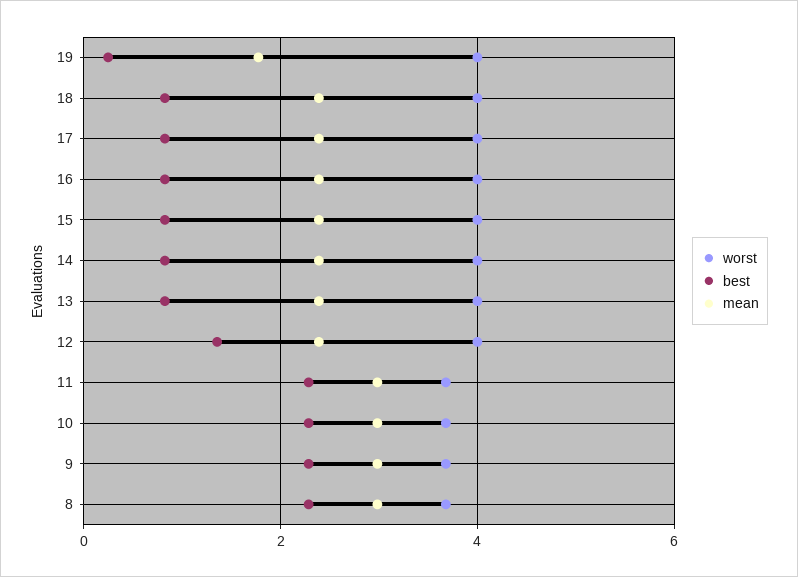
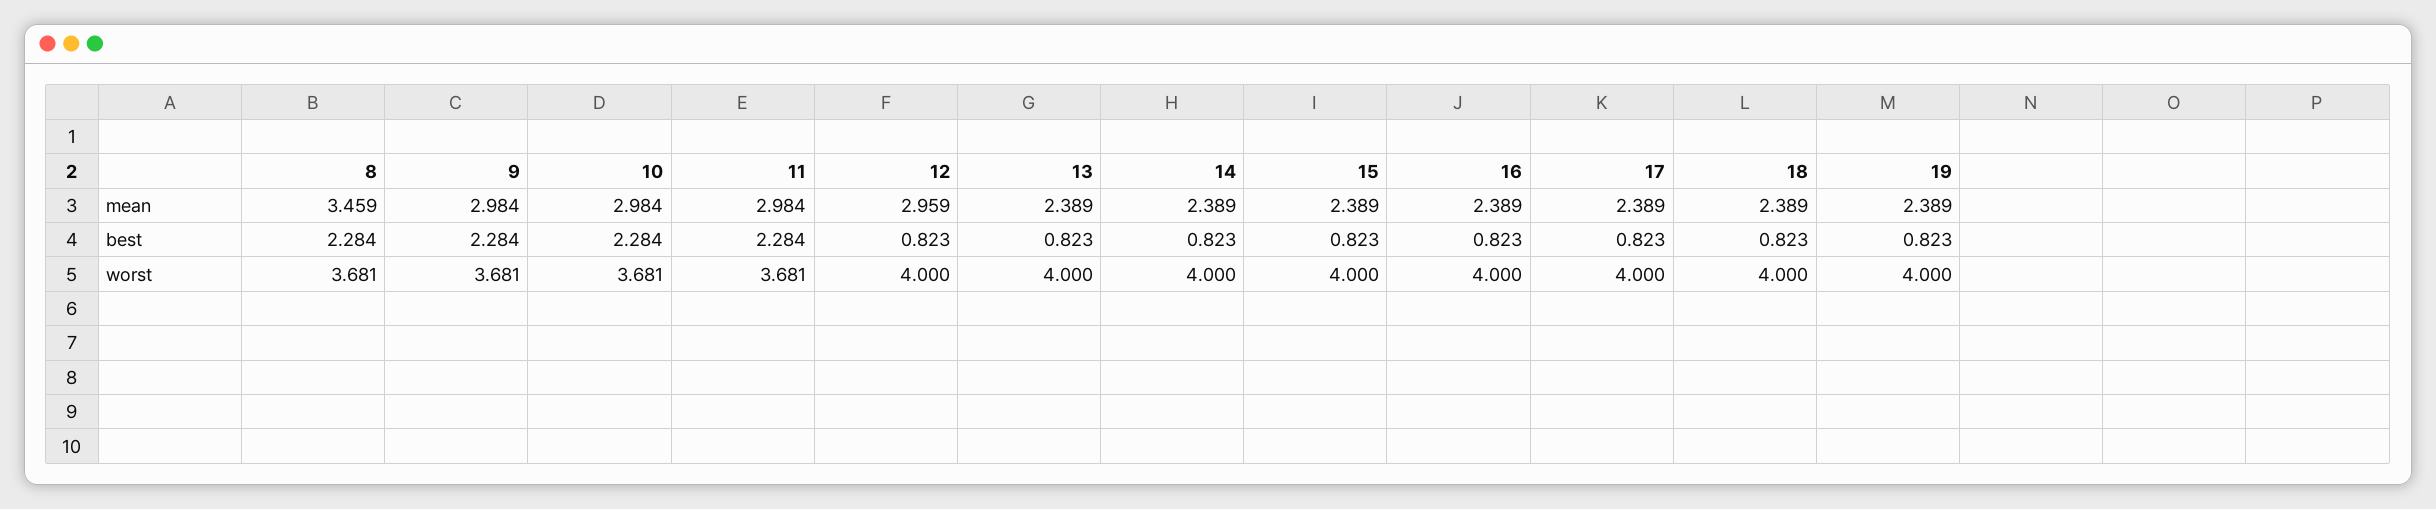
best, 19: 0.2 -> 0.823
mean, 19: 1.8 -> 2.389
best, 12: 1.4 -> 0.823
mean, 12: 2.4 -> 2.959
mean, 8: 3 -> 3.459

